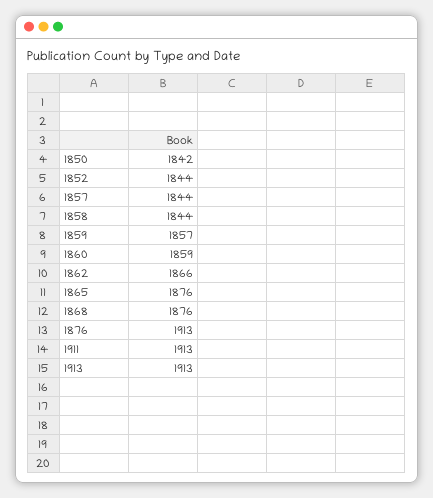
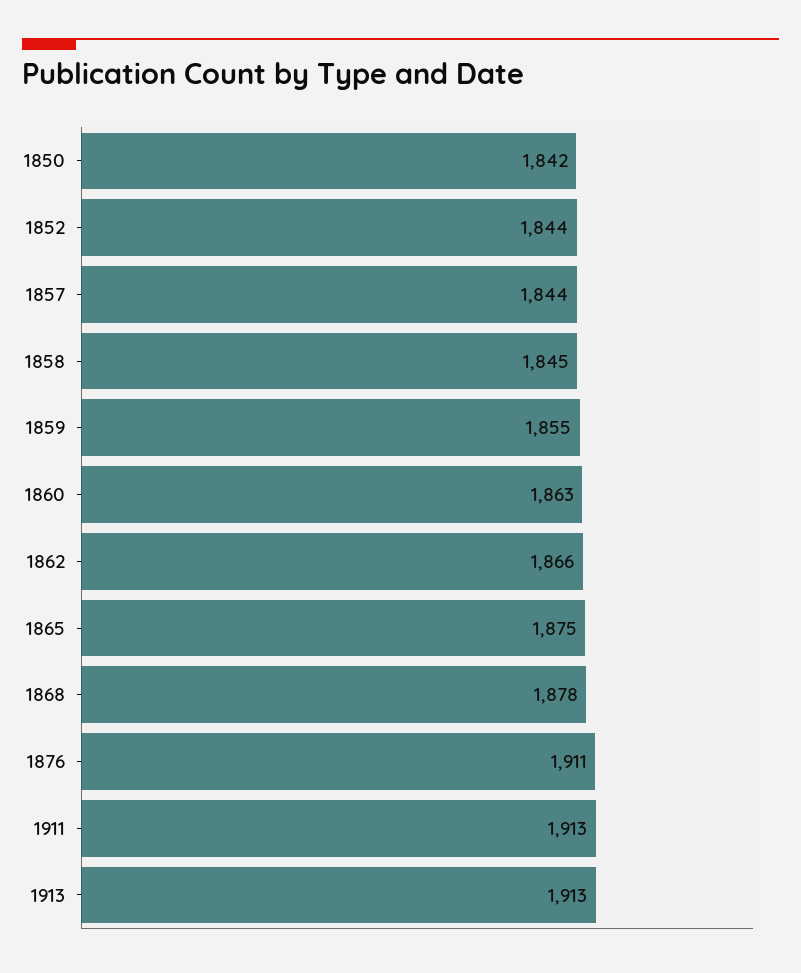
1858: 1844 -> 1845
1859: 1857 -> 1855
1860: 1859 -> 1863
1865: 1876 -> 1875
1868: 1876 -> 1878
1876: 1913 -> 1911

